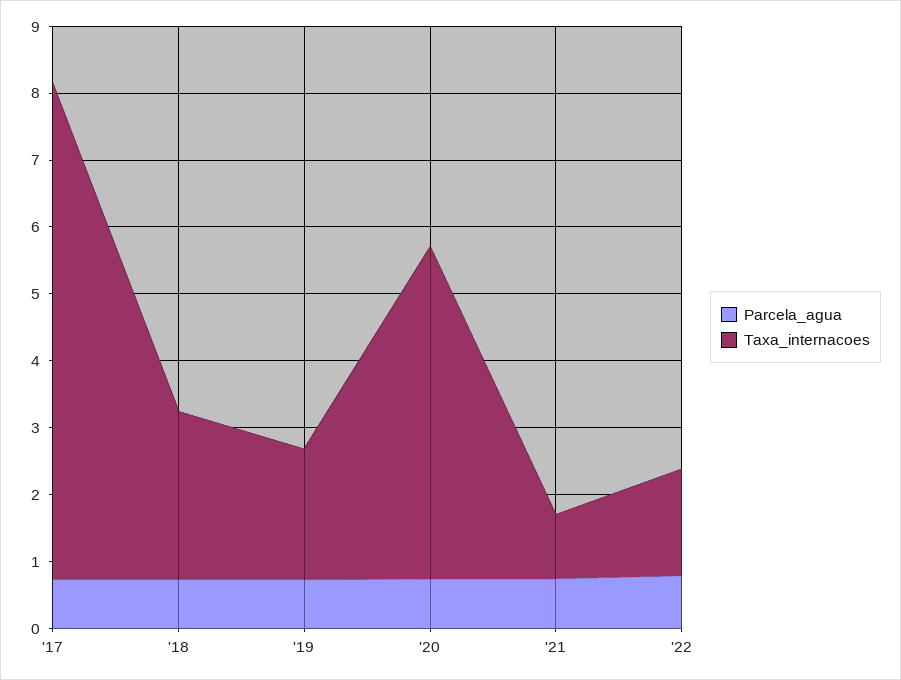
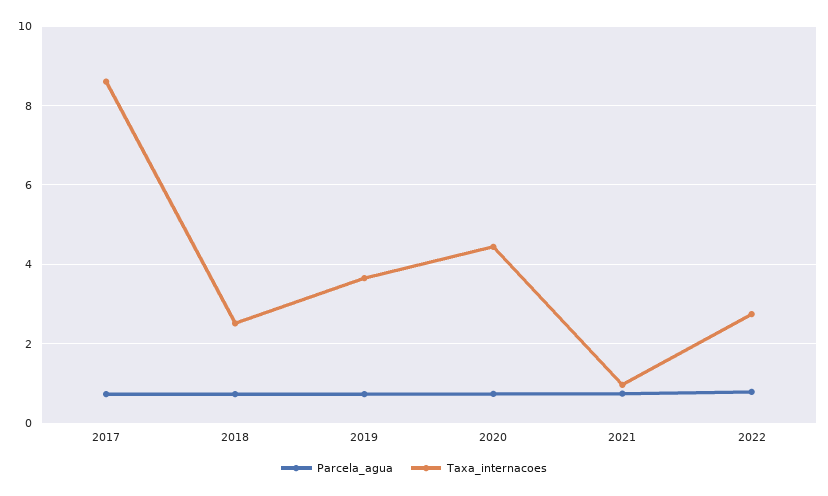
Taxa_internacoes, '17: 7.4 -> 8.6
Taxa_internacoes, '19: 2 -> 3.6
Taxa_internacoes, '20: 5 -> 4.4
Taxa_internacoes, '22: 1.6 -> 2.8

